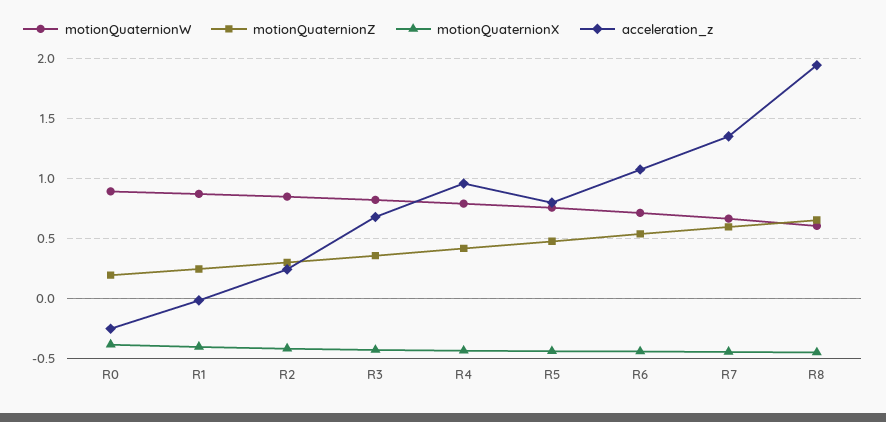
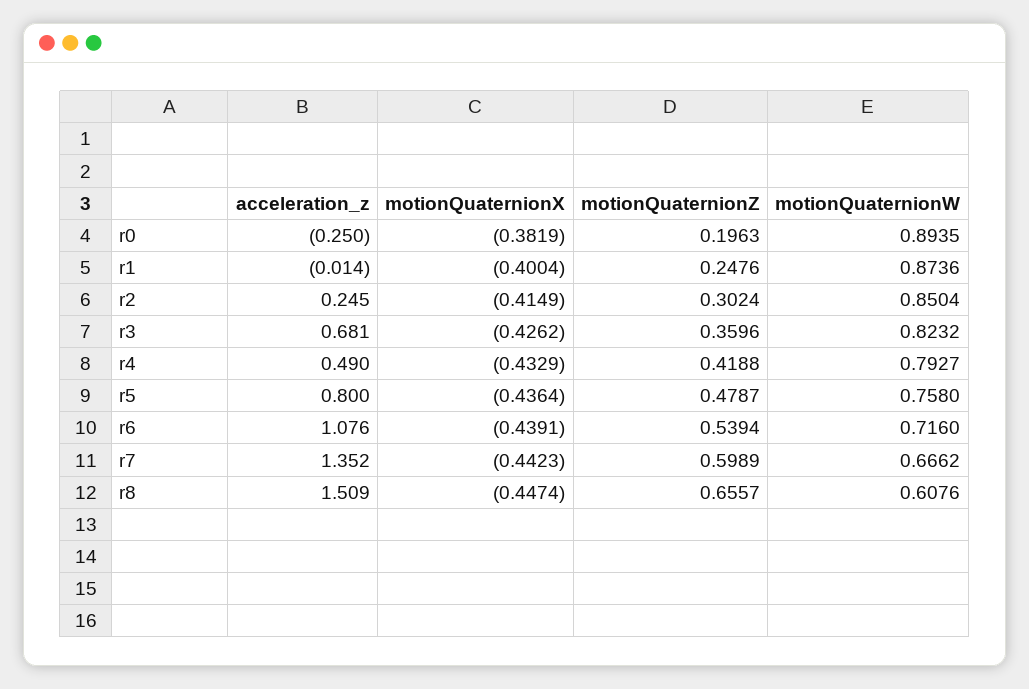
acceleration_z, R4: 0.95 -> 0.49
acceleration_z, R8: 1.95 -> 1.509

